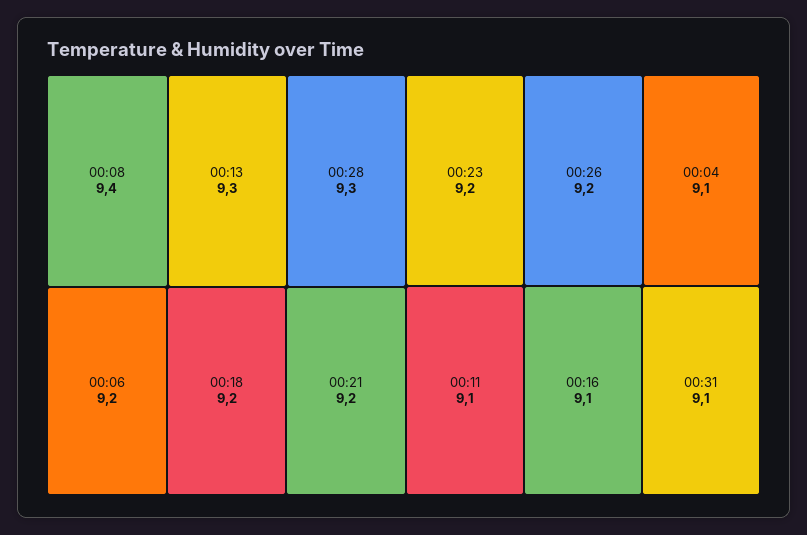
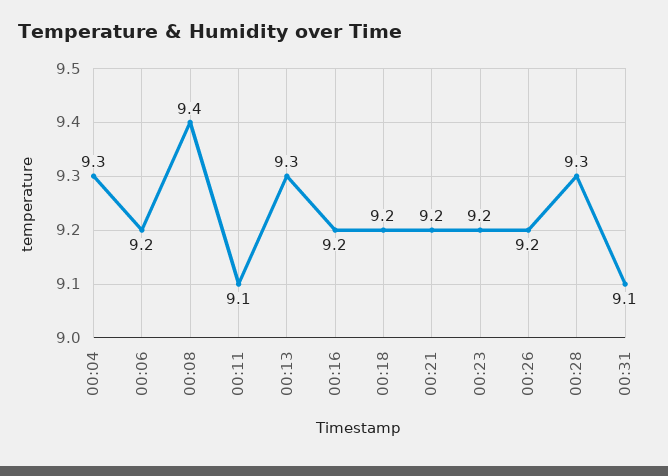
00:04: 9.1 -> 9.3
00:16: 9.1 -> 9.2

